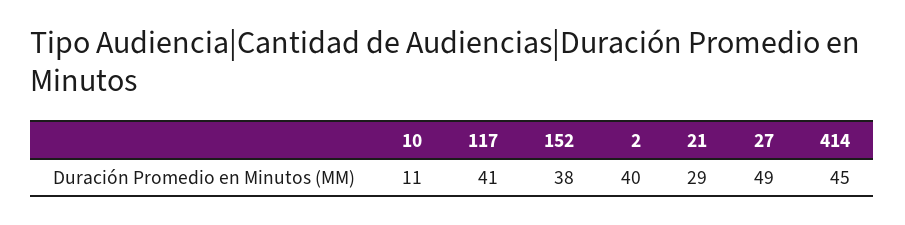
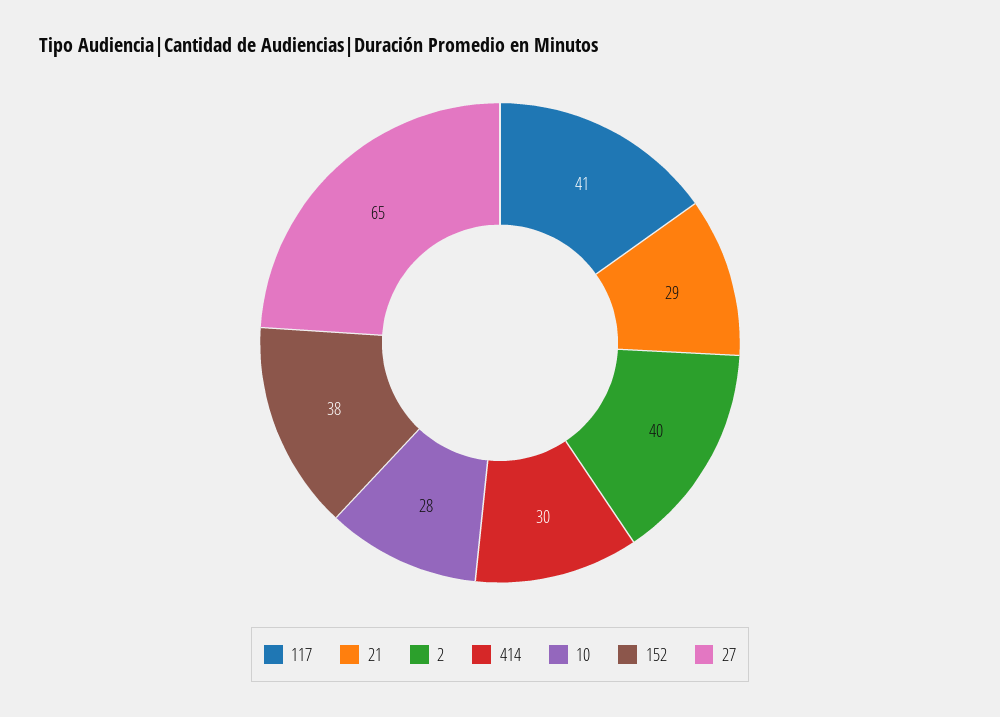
10: 11 -> 28
27: 49 -> 65
414: 45 -> 30

